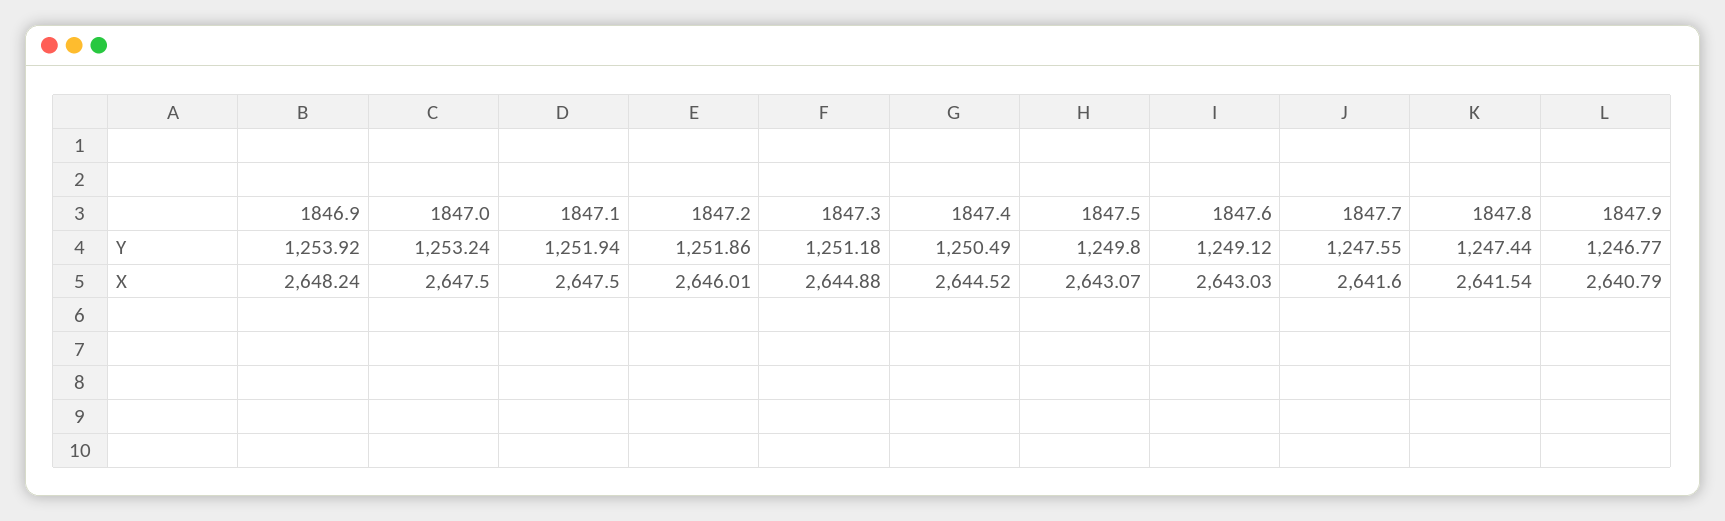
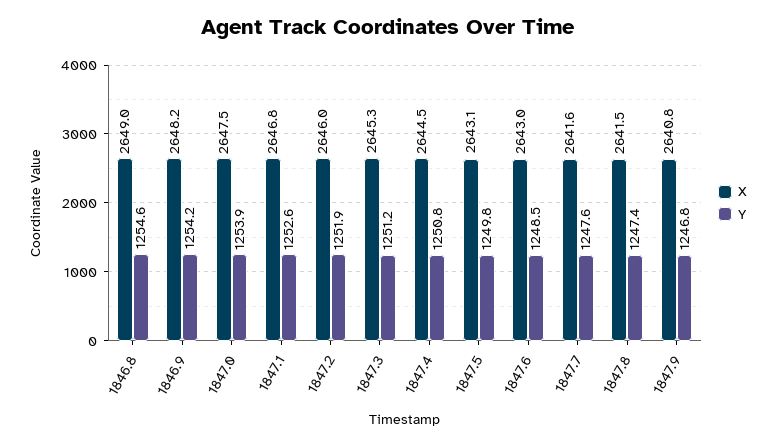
Y, 1846.9: 1253.92 -> 1254.2
Y, 1847.0: 1253.24 -> 1253.9
Y, 1847.1: 1251.94 -> 1252.6
Y, 1847.4: 1250.49 -> 1250.8
Y, 1847.6: 1249.12 -> 1248.5
X, 1847.1: 2647.5 -> 2646.8
X, 1847.3: 2644.88 -> 2645.3
X, 1846.8: none -> 2649
Y, 1846.8: none -> 1254.6

